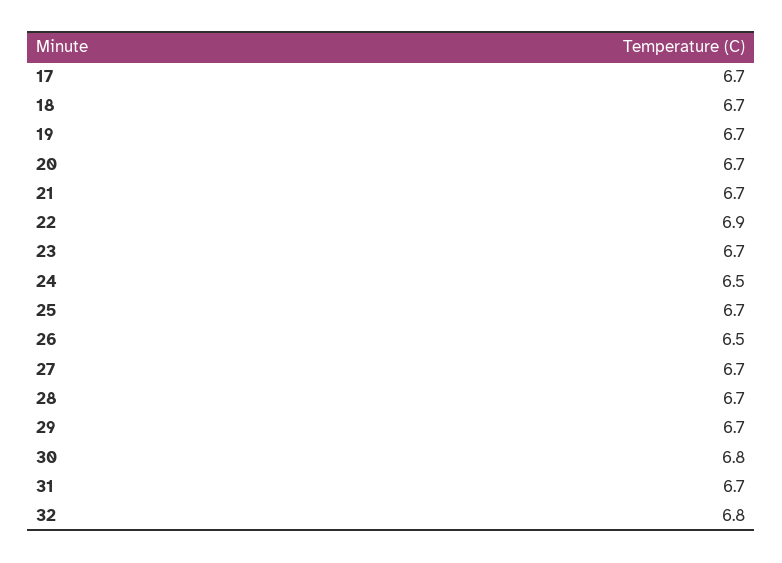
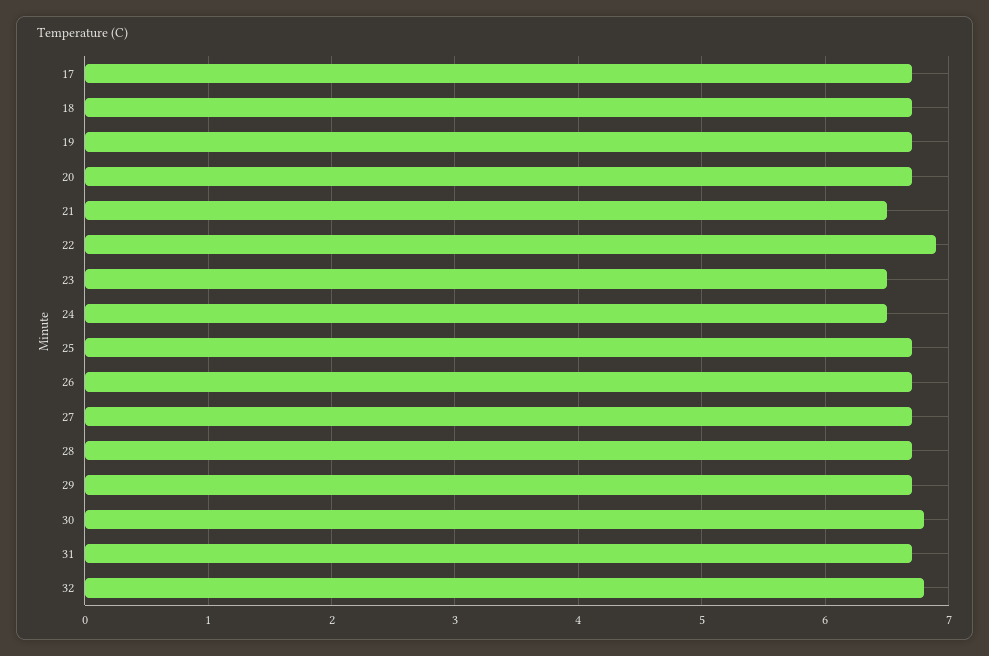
21: 6.7 -> 6.5
23: 6.7 -> 6.5
26: 6.5 -> 6.7

